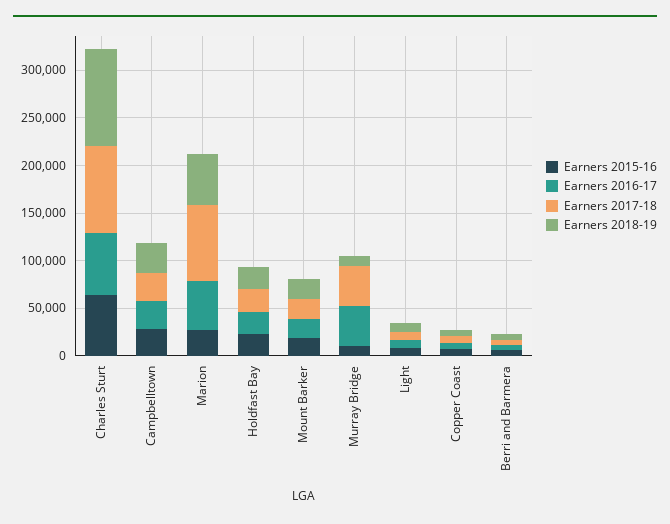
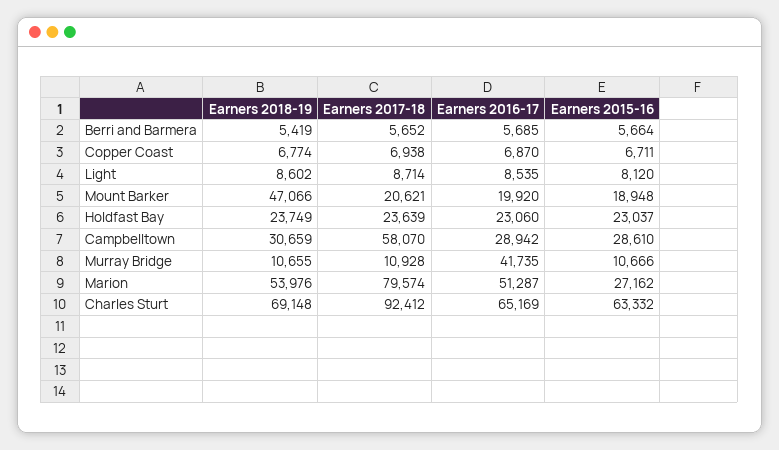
Earners 2018-19, Charles Sturt: 100000 -> 69148
Earners 2017-18, Campbelltown: 30000 -> 58070
Earners 2018-19, Mount Barker: 20000 -> 47066
Earners 2017-18, Murray Bridge: 40000 -> 10928

